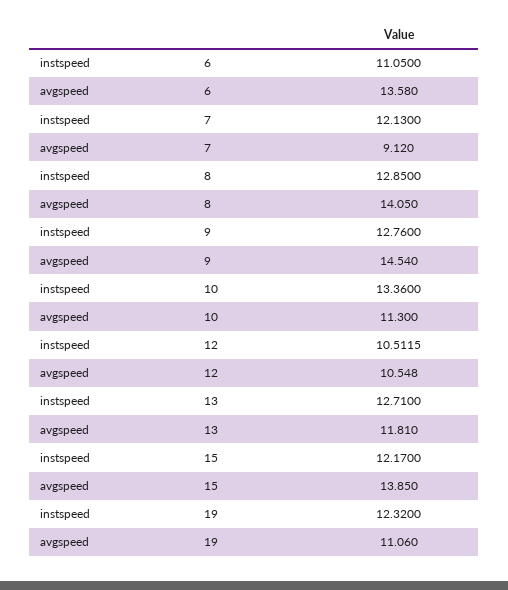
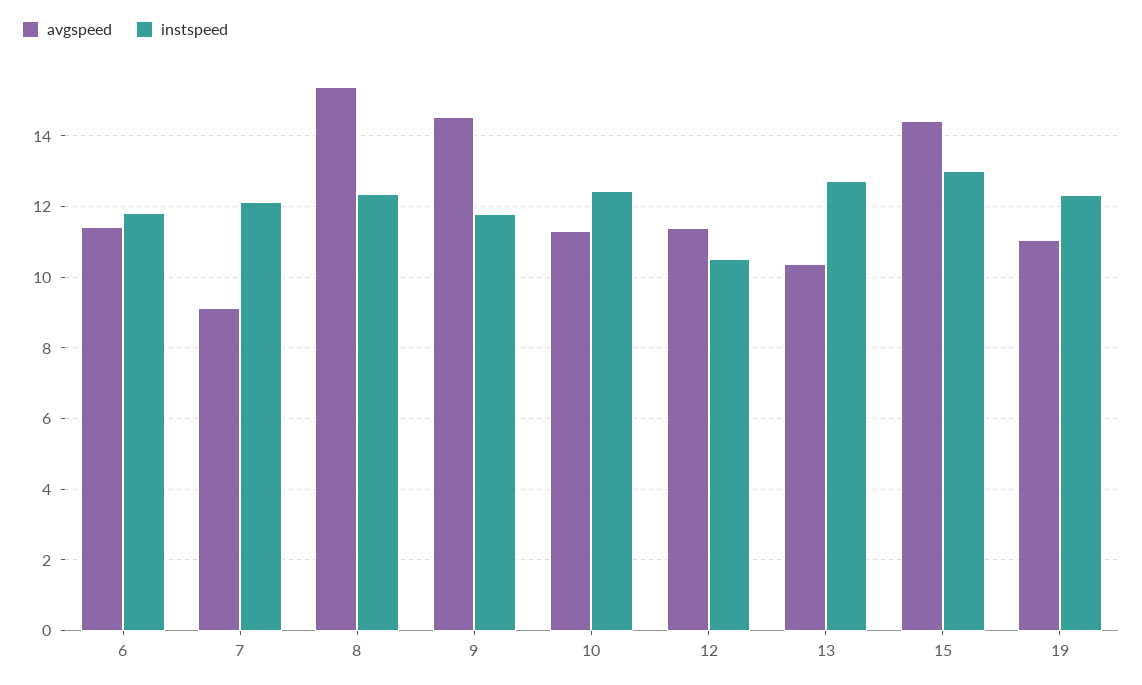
instspeed, 6: 11.05 -> 11.8
avgspeed, 6: 13.58 -> 11.4
instspeed, 8: 12.85 -> 12.4
avgspeed, 8: 14.05 -> 15.4
instspeed, 9: 12.76 -> 11.8
instspeed, 10: 13.36 -> 12.4
avgspeed, 12: 10.548 -> 11.4
avgspeed, 13: 11.81 -> 10.4
instspeed, 15: 12.17 -> 13
avgspeed, 15: 13.85 -> 14.4

